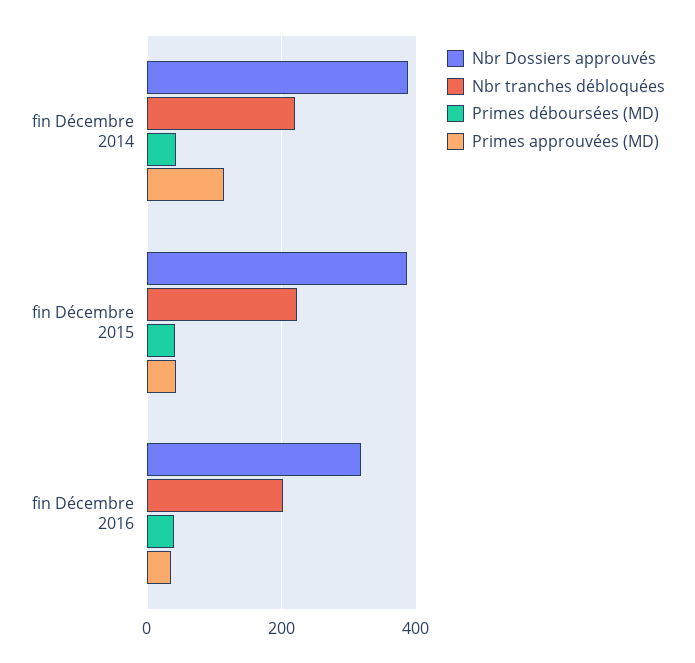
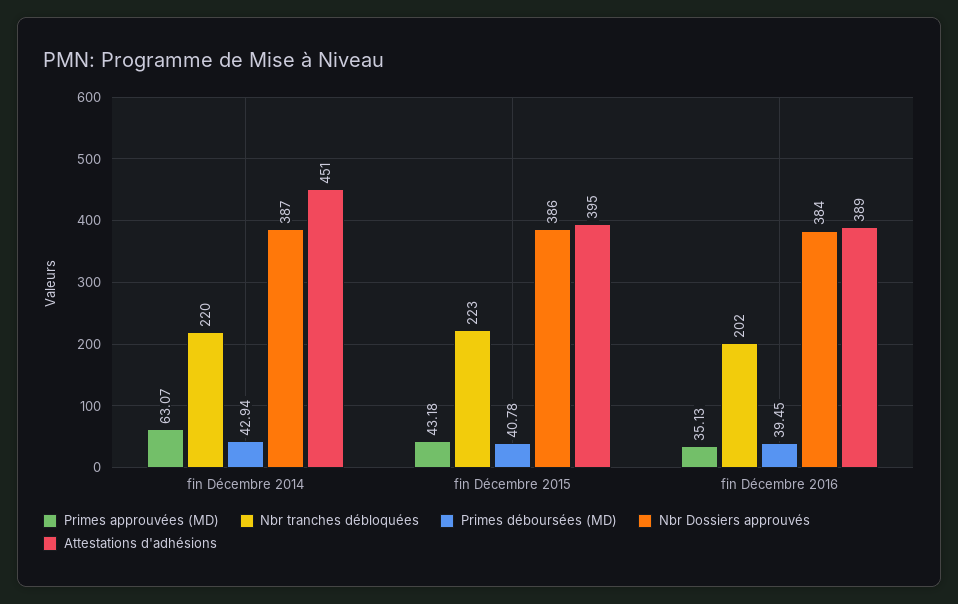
Primes approuvées (MD), fin Décembre 2014: 120 -> 63.07
Nbr Dossiers approuvés, fin Décembre 2016: 320 -> 384
Attestations d'adhésions, fin Décembre 2014: none -> 451
Attestations d'adhésions, fin Décembre 2015: none -> 395
Attestations d'adhésions, fin Décembre 2016: none -> 389

